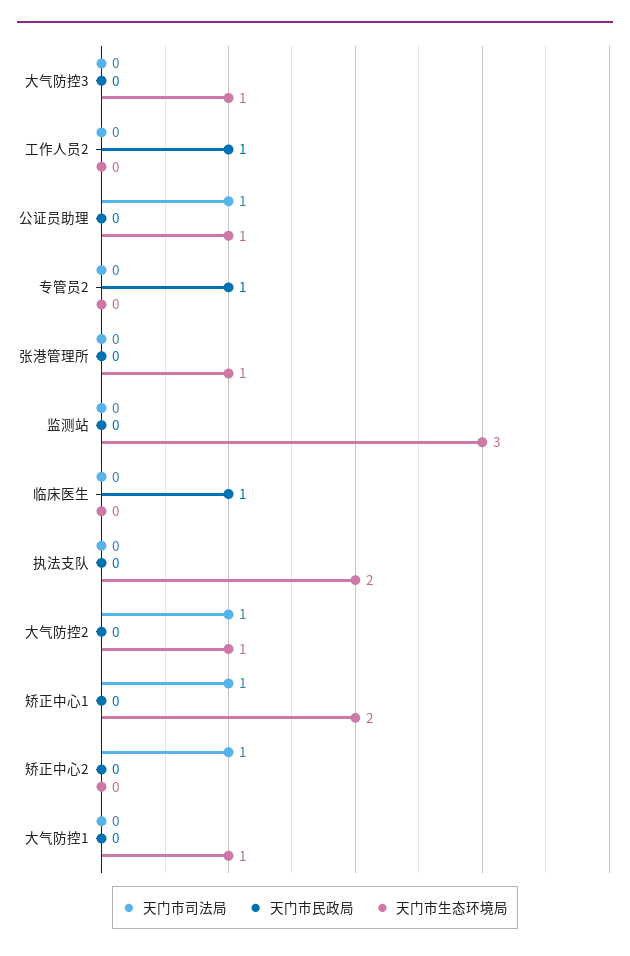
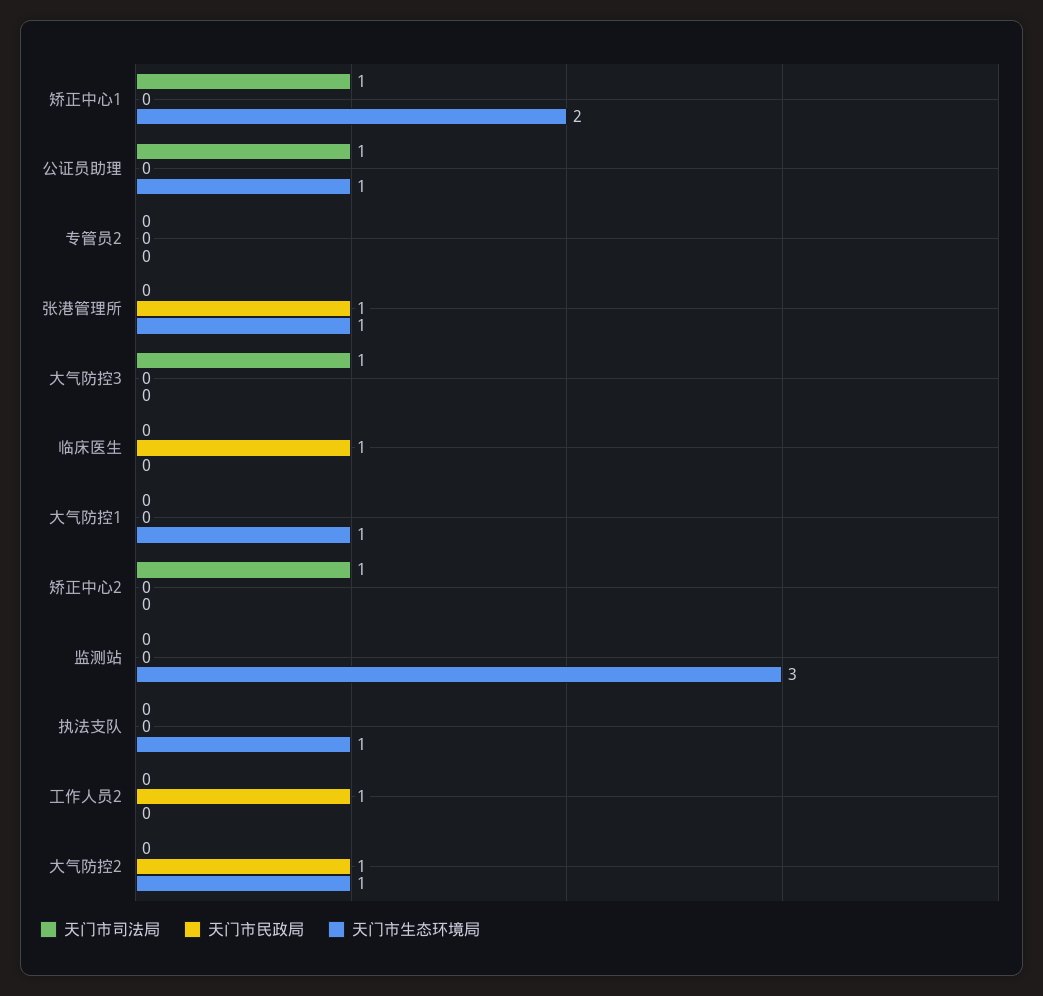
天门市司法局, 大气防控3: 0 -> 1
天门市生态环境局, 大气防控3: 1 -> 0
天门市民政局, 专管员2: 1 -> 0
天门市民政局, 张港管理所: 0 -> 1
天门市生态环境局, 执法支队: 2 -> 1
天门市司法局, 大气防控2: 1 -> 0
天门市民政局, 大气防控2: 0 -> 1

